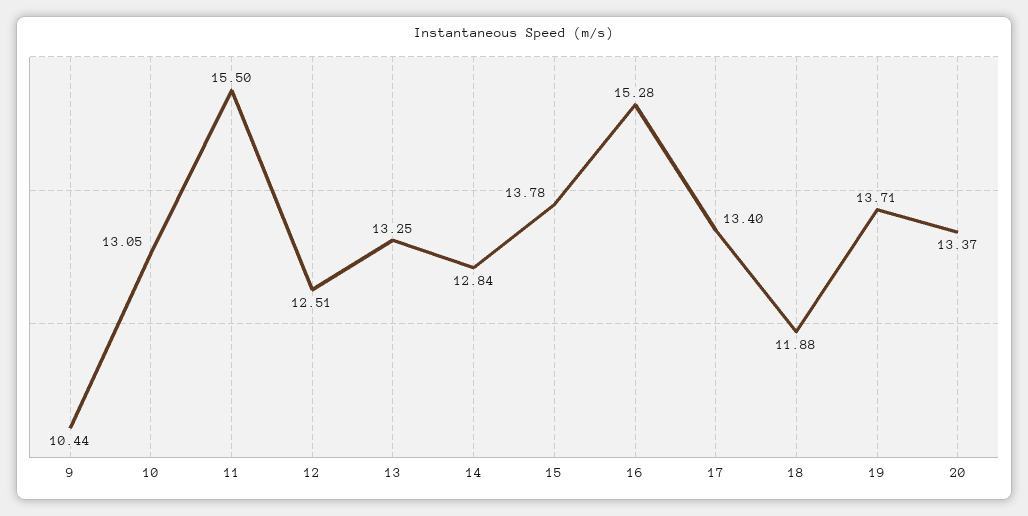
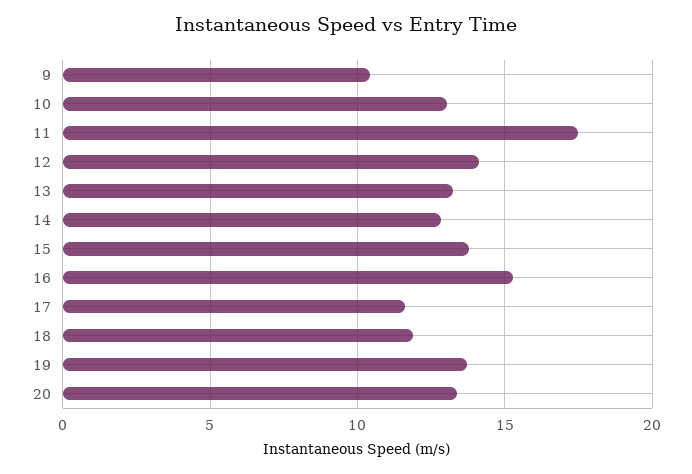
11: 15.5 -> 17.5
12: 12.51 -> 14
17: 13.4 -> 11.5

